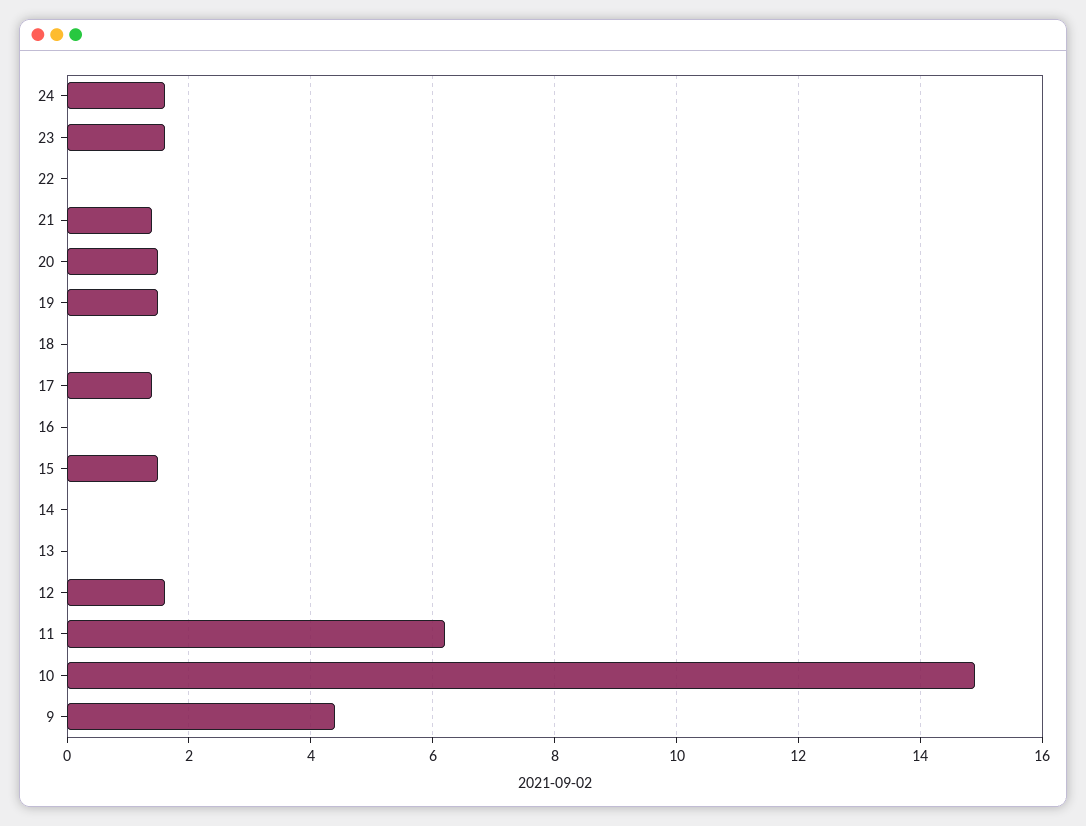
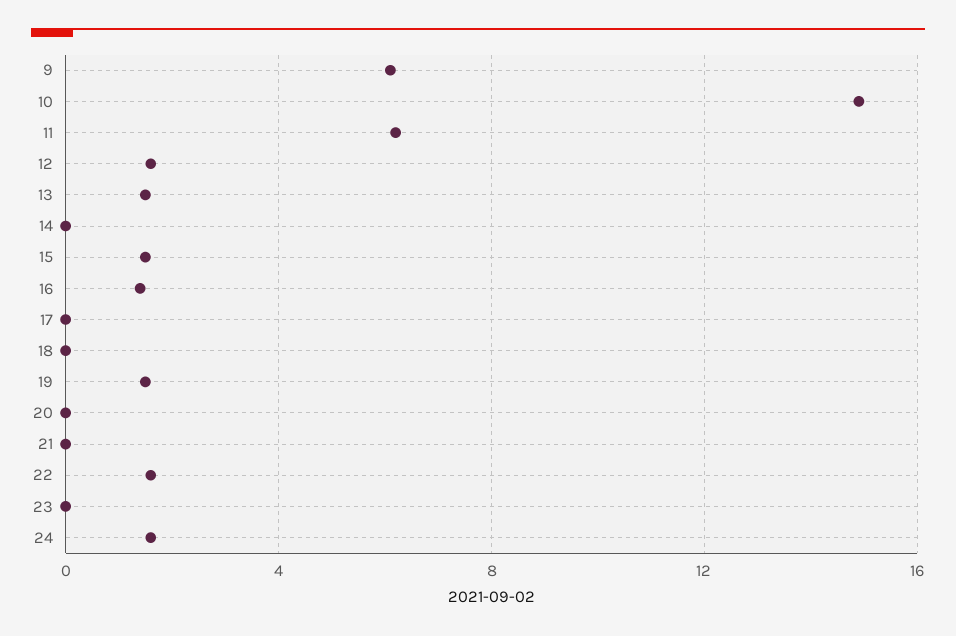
23: 1.5 -> 0
22: 0 -> 1.5
21: 1.5 -> 0
20: 1.5 -> 0
17: 1.5 -> 0
16: 0 -> 1.5
13: 0 -> 1.5
9: 4.5 -> 6

